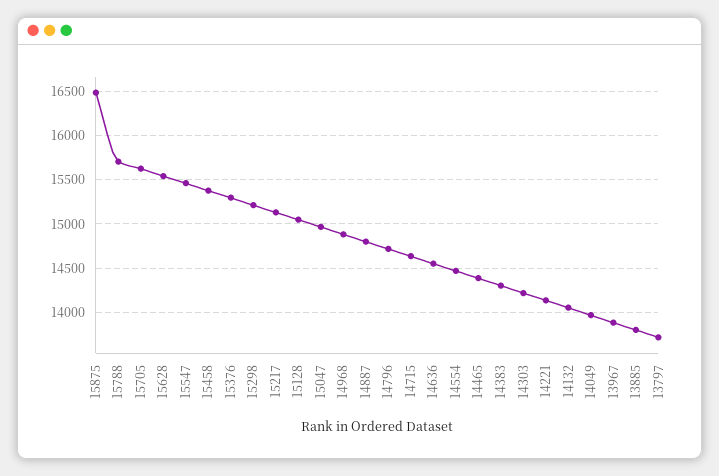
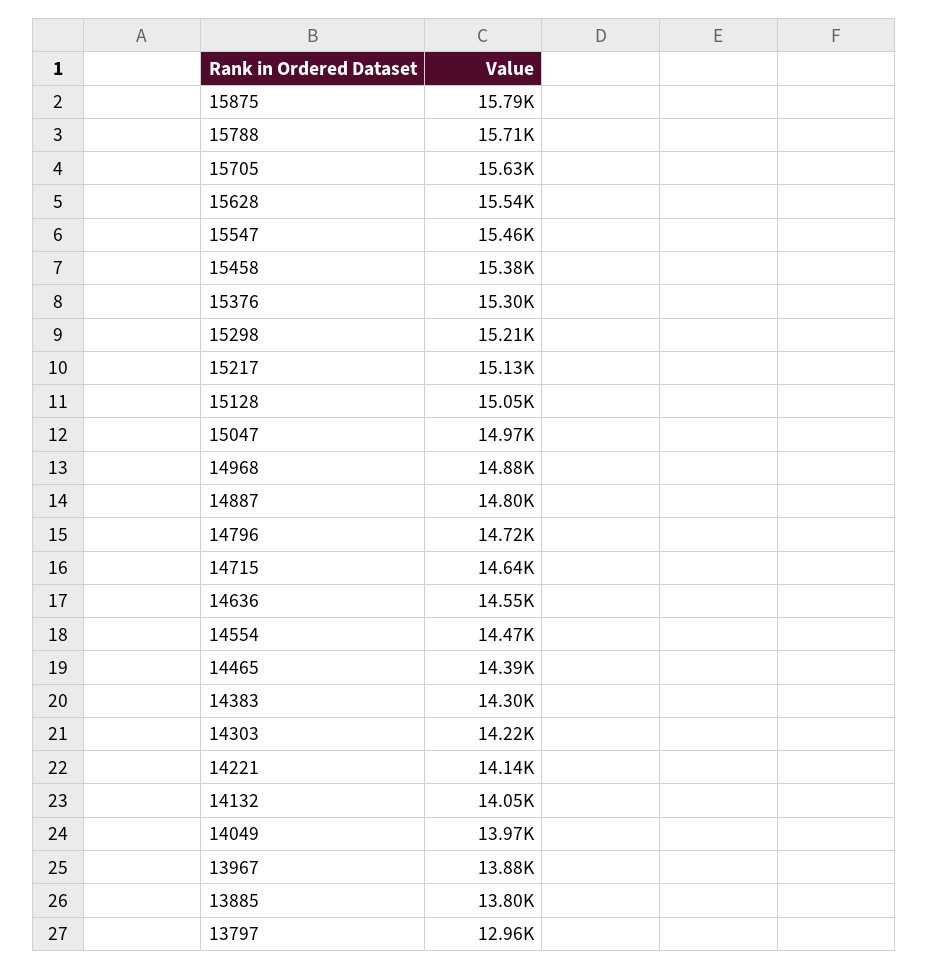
15875: 16500 -> 15790
13797: 13700 -> 12960

